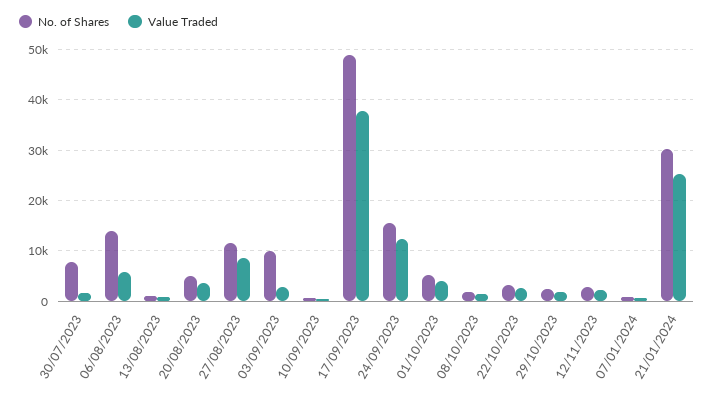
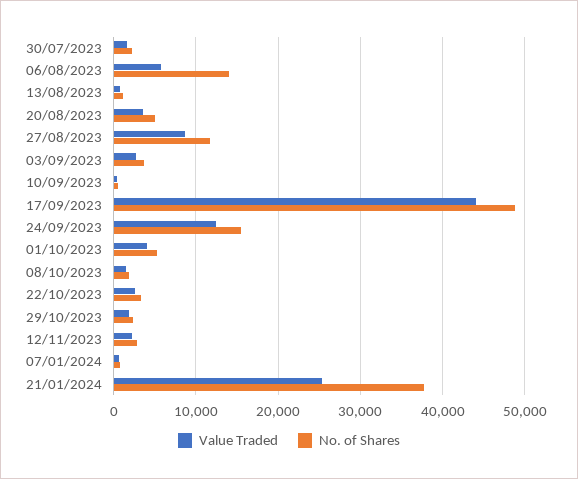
No. of Shares, 30/07/2023: 8000 -> 2000
No. of Shares, 03/09/2023: 10000 -> 4000
Value Traded, 17/09/2023: 38000 -> 44000
No. of Shares, 21/01/2024: 30000 -> 38000

